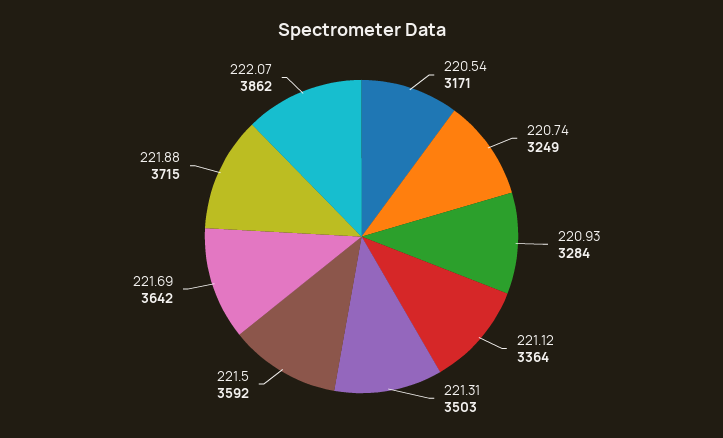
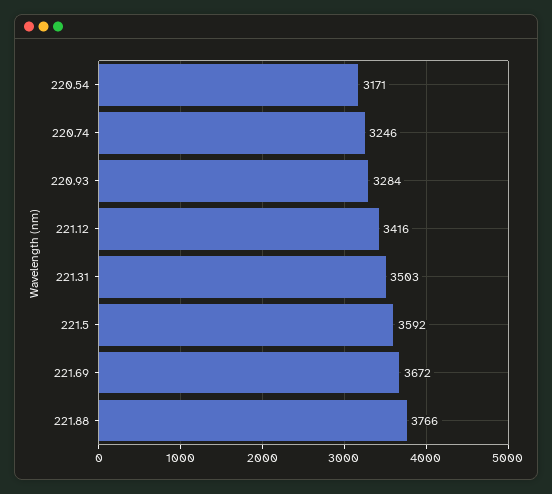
220.74: 3249 -> 3246
221.12: 3364 -> 3416
221.69: 3642 -> 3672
221.88: 3715 -> 3766
222.07: 3862 -> none

